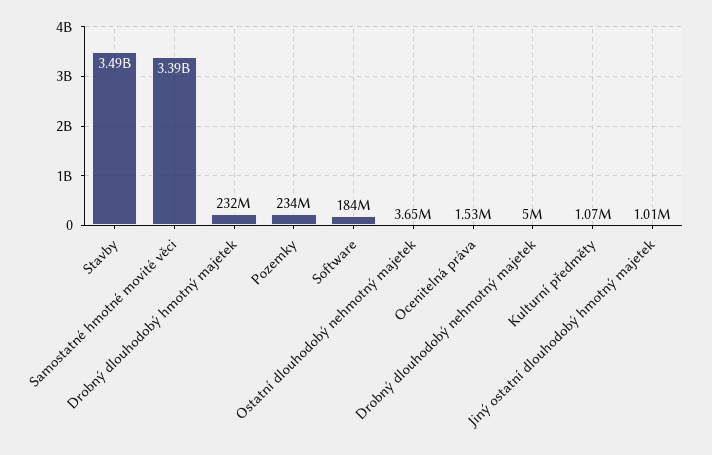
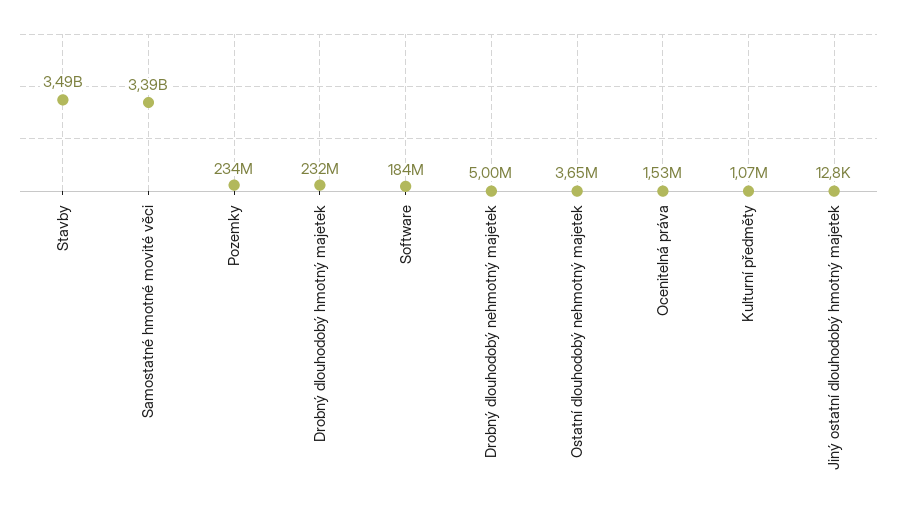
Jiný ostatní dlouhodobý hmotný majetek: 1010000 -> 12800

